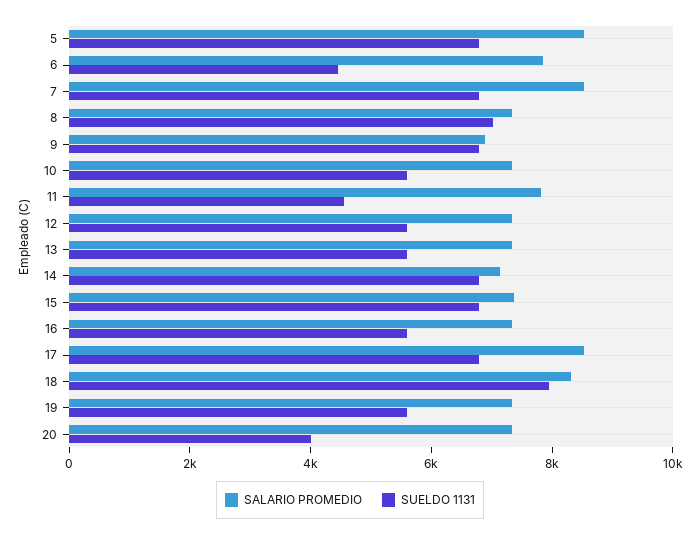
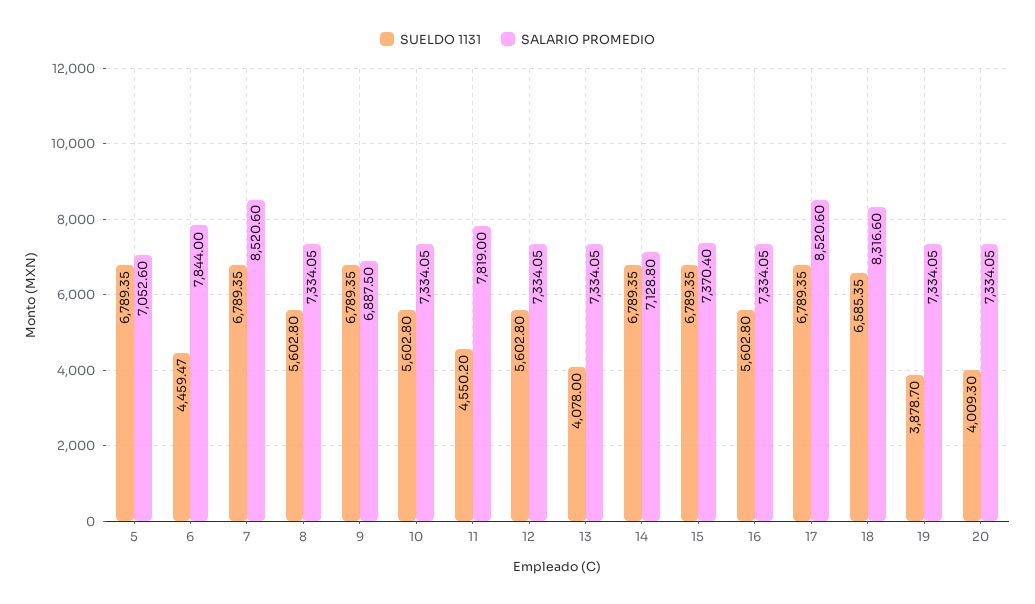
SALARIO PROMEDIO, 5: 8500 -> 7052.6
SUELDO 1131, 8: 7000 -> 5602.8
SUELDO 1131, 13: 5500 -> 4078
SUELDO 1131, 18: 8000 -> 6585.35
SUELDO 1131, 19: 5500 -> 3878.7

